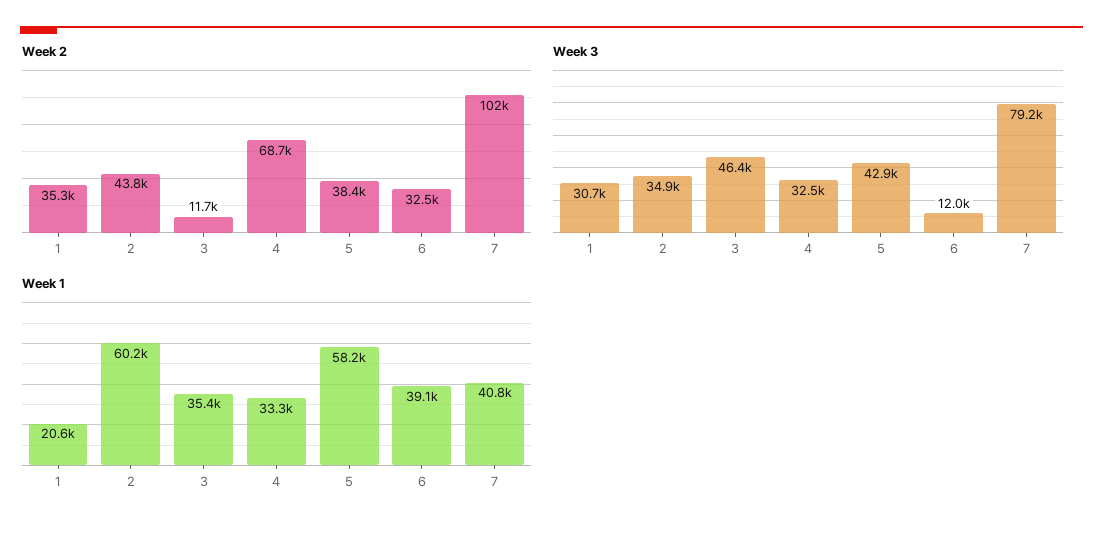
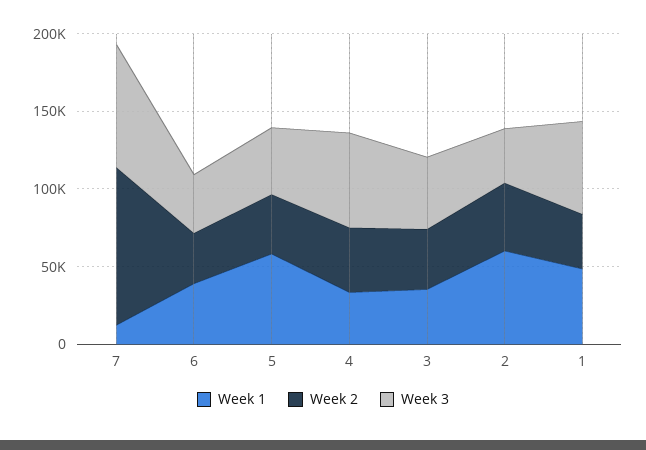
Week 2, 3: 11700 -> 40000
Week 2, 4: 68700 -> 40000
Week 3, 1: 30700 -> 60000
Week 3, 4: 32500 -> 60000
Week 3, 6: 12000 -> 40000
Week 1, 1: 20600 -> 50000
Week 1, 7: 40800 -> 10000

